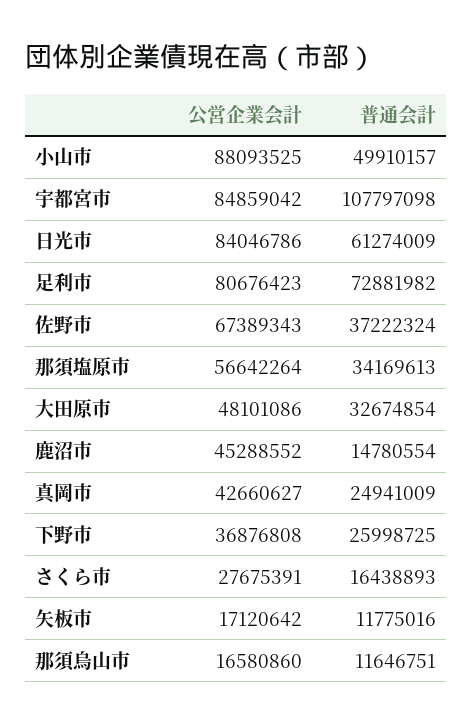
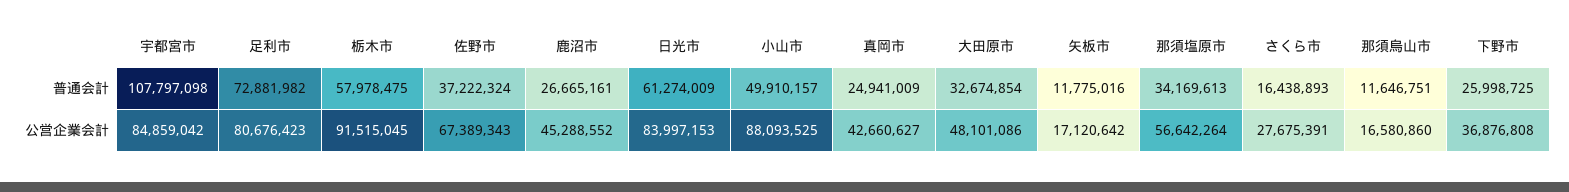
公営企業会計, 日光市: 84046786 -> 83997153
普通会計, 鹿沼市: 14780554 -> 26665161
普通会計, 栃木市: none -> 57978475
公営企業会計, 栃木市: none -> 91515045

